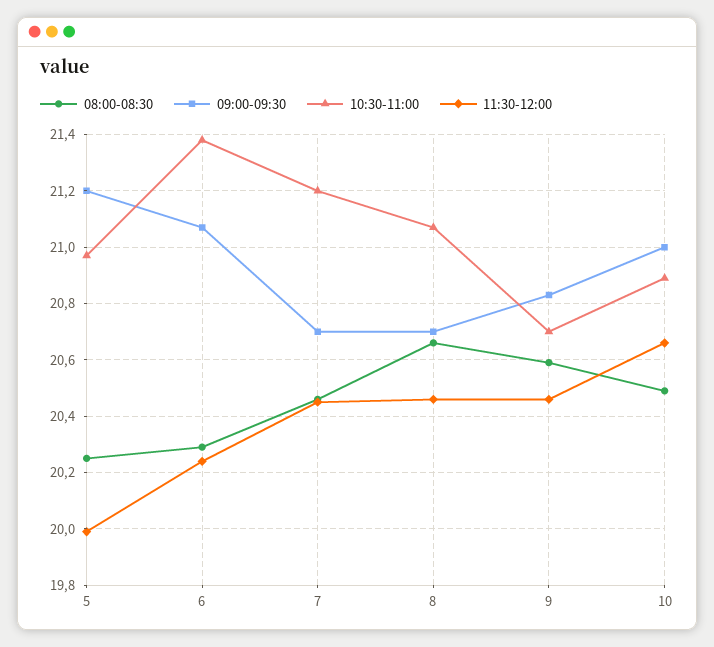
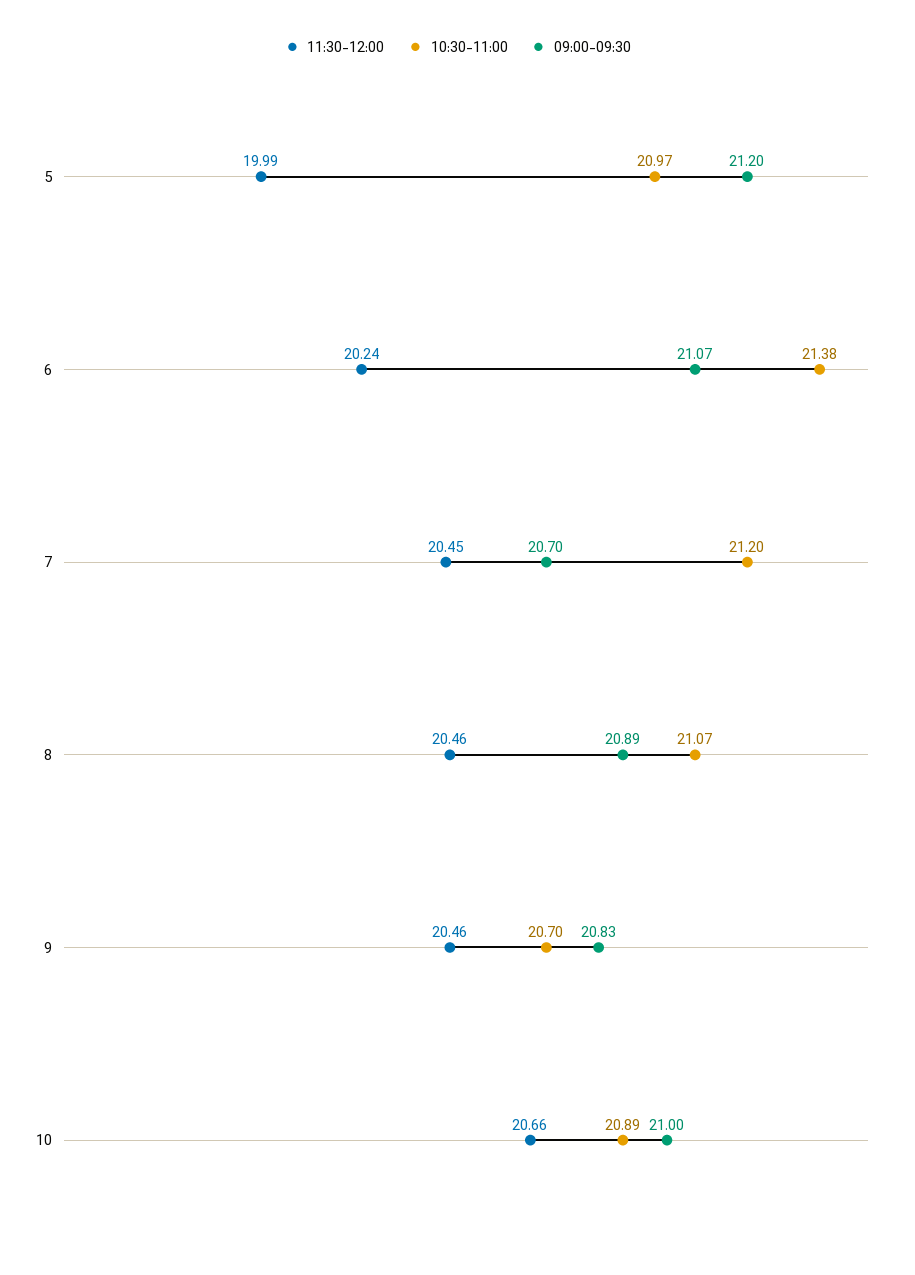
08:00-08:30, 5: 20.25 -> none
08:00-08:30, 6: 20.3 -> none
08:00-08:30, 7: 20.45 -> none
08:00-08:30, 8: 20.65 -> none
09:00-09:30, 8: 20.7 -> 20.89
08:00-08:30, 9: 20.6 -> none
08:00-08:30, 10: 20.5 -> none

